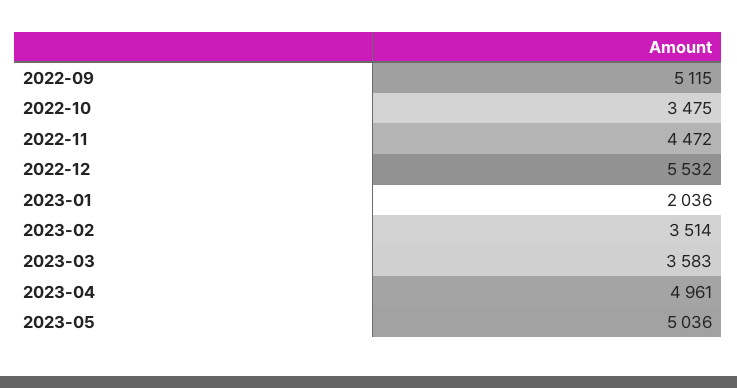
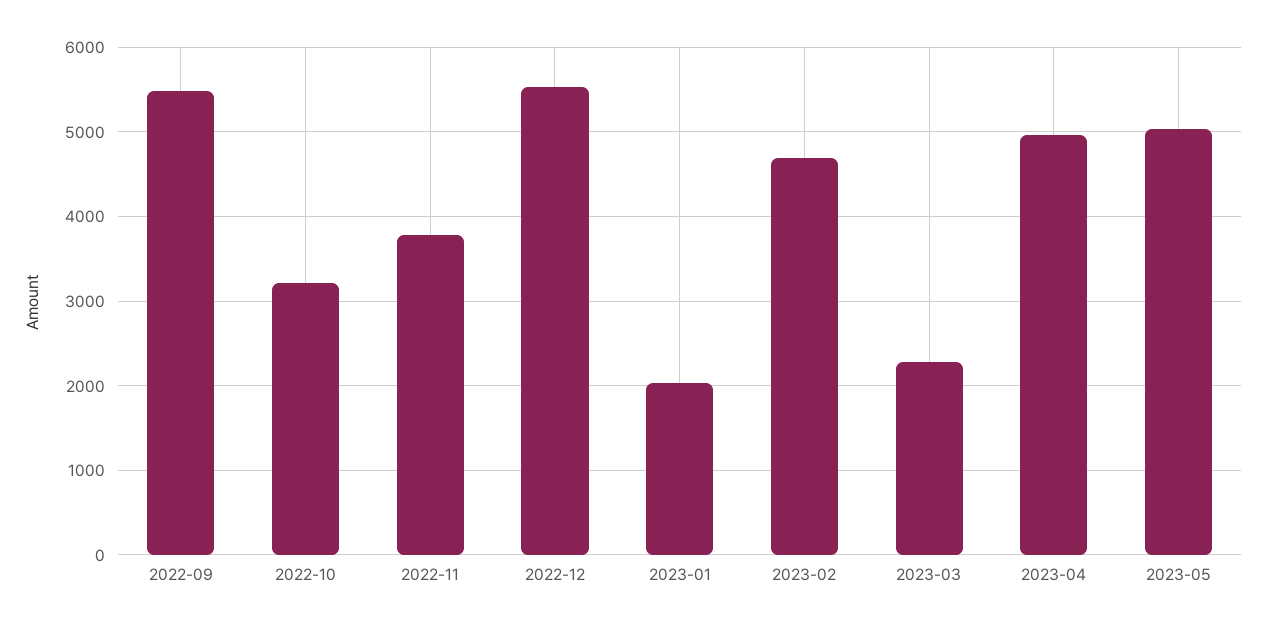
2022-09: 5115 -> 5500
2022-10: 3475 -> 3200
2022-11: 4472 -> 3800
2023-02: 3514 -> 4700
2023-03: 3583 -> 2300

